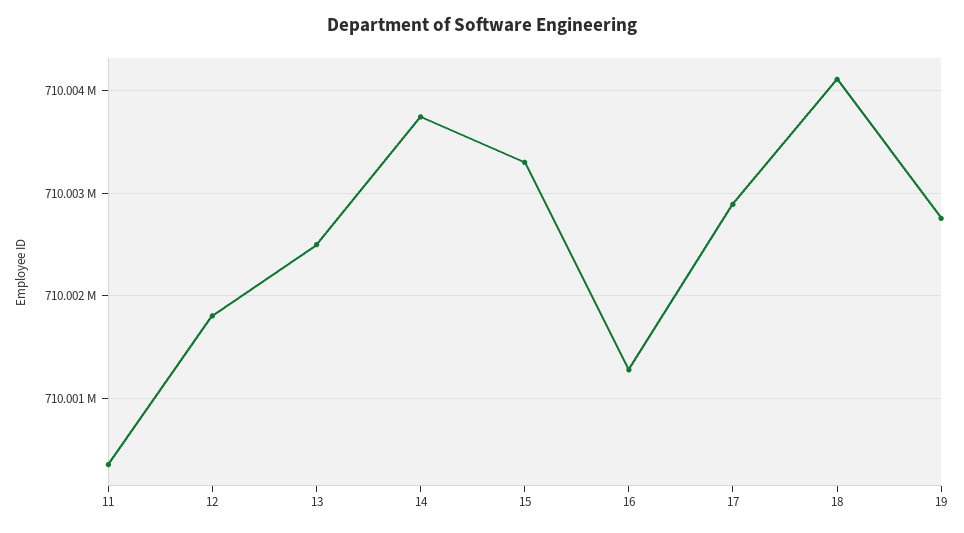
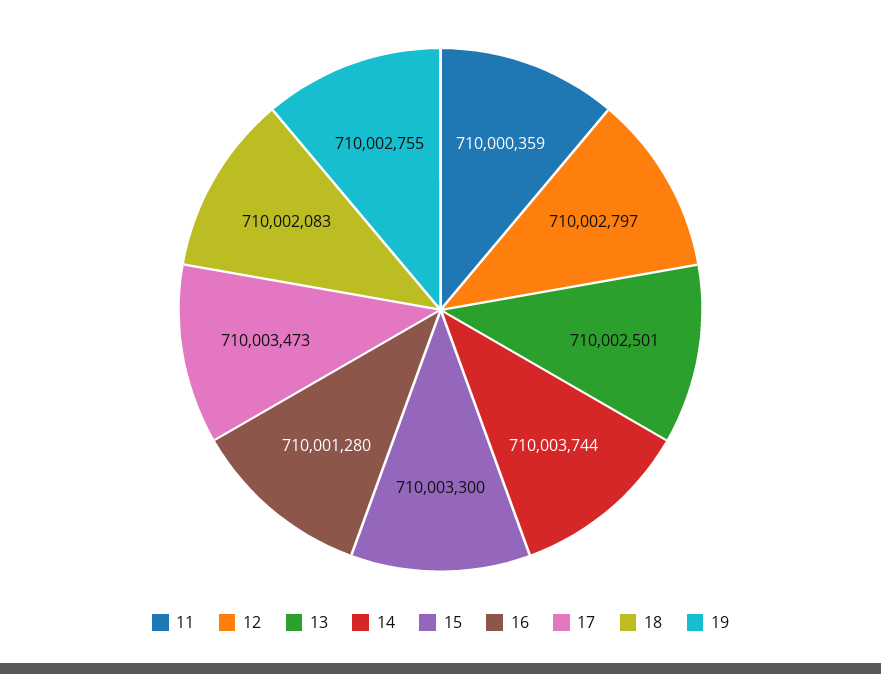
12: 710001800 -> 710002797
17: 710002900 -> 710003473
18: 710004100 -> 710002083

